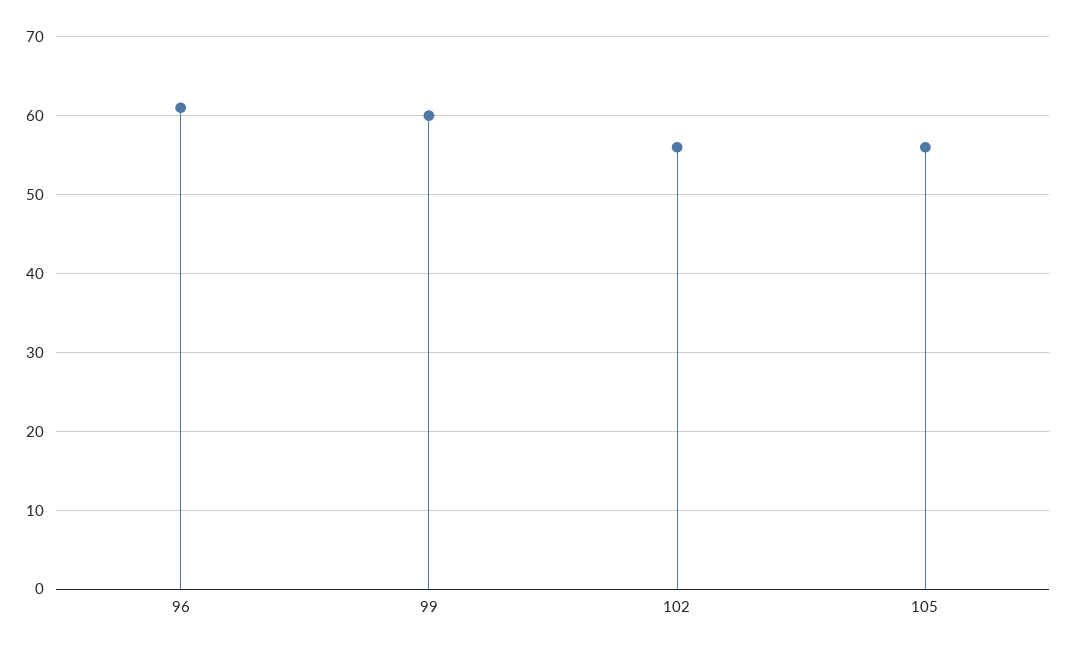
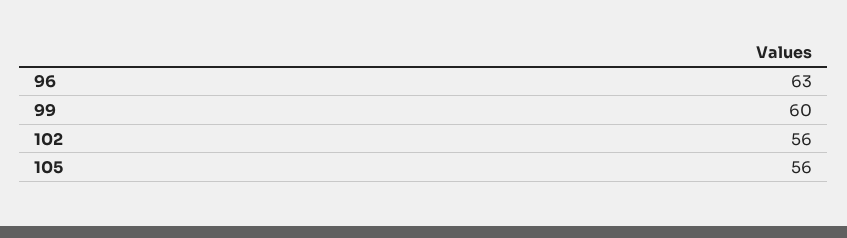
96: 61 -> 63

